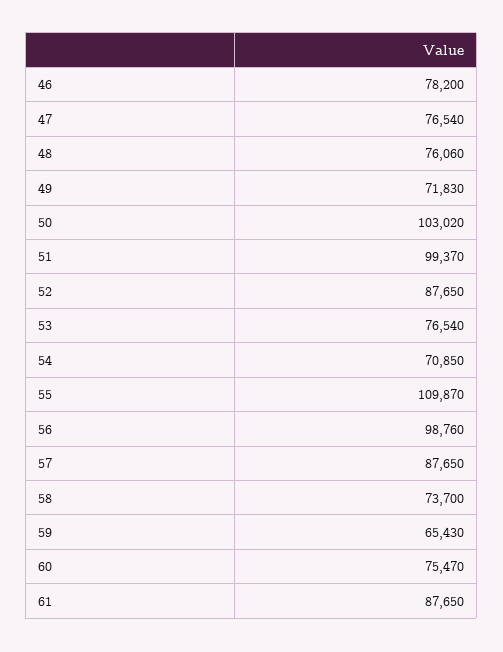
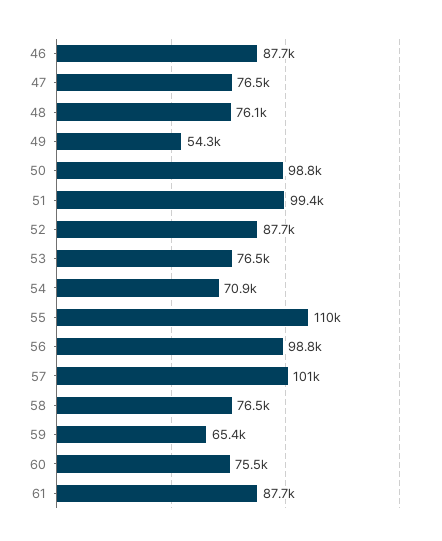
46: 78200 -> 87700
49: 71830 -> 54300
50: 103020 -> 98800
57: 87650 -> 101000
58: 73700 -> 76500

